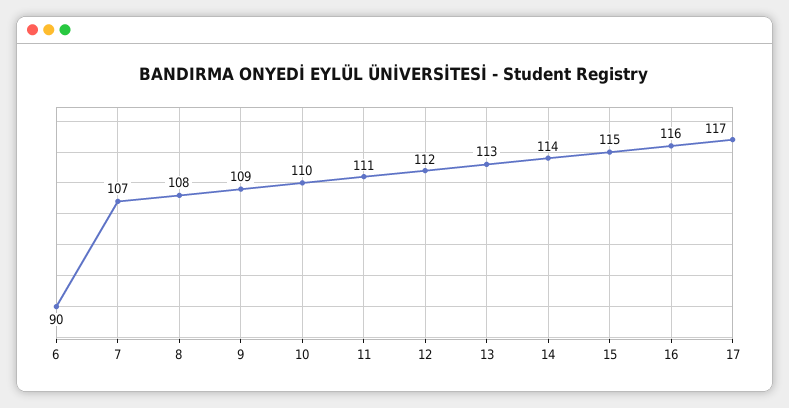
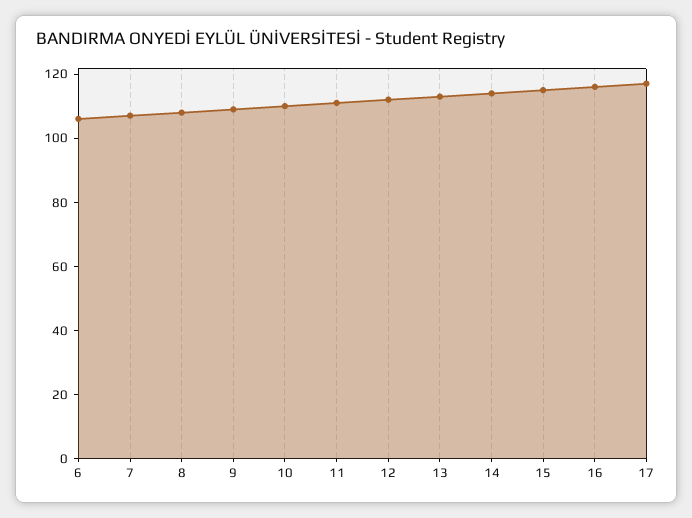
6: 90 -> 105

